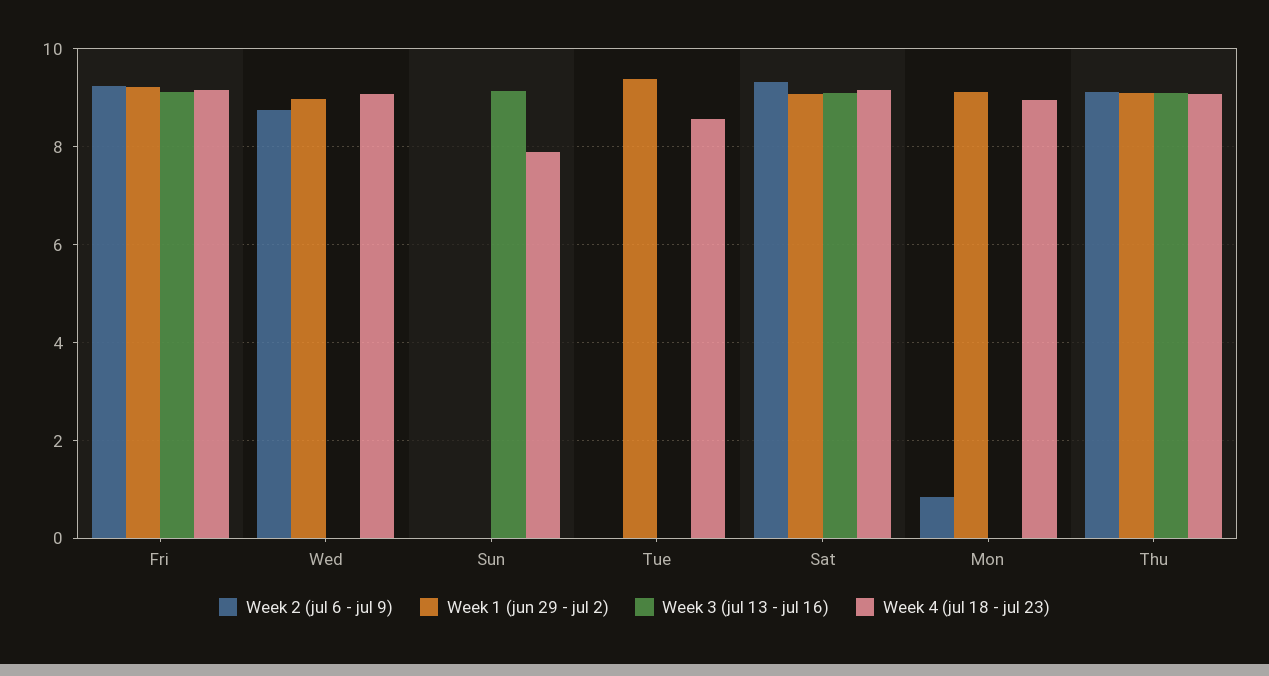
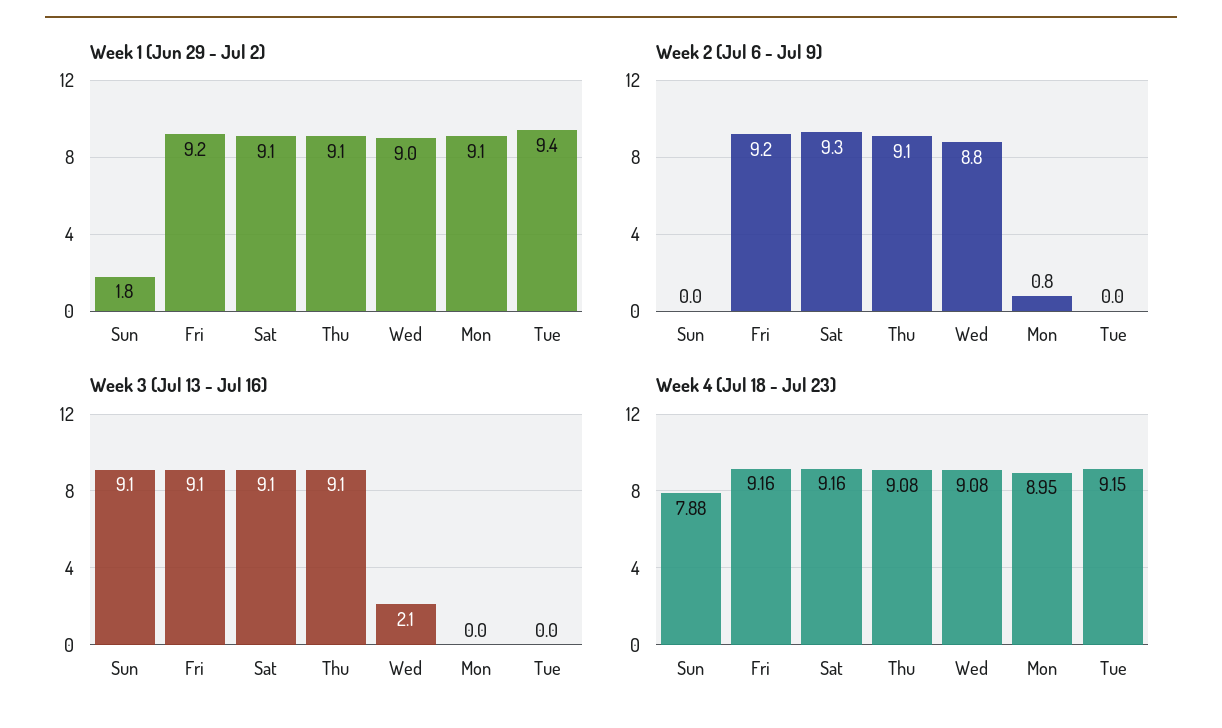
Week 3 (jul 13 - jul 16), Wed: 0 -> 2.1
Week 1 (jun 29 - jul 2), Sun: 0 -> 1.8
Week 4 (jul 18 - jul 23), Tue: 8.6 -> 9.15

